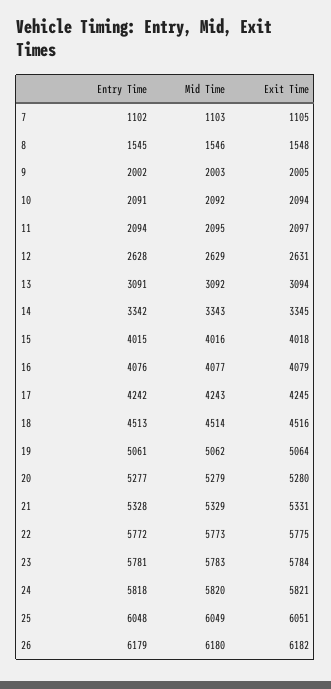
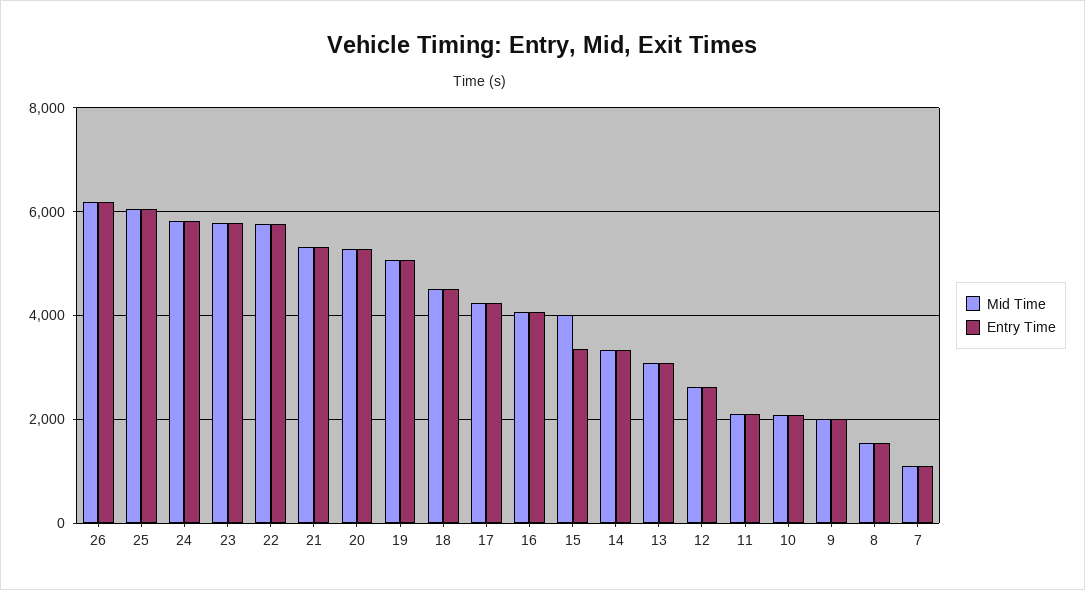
Exit Time, 7: 1105 -> none
Exit Time, 8: 1548 -> none
Exit Time, 9: 2005 -> none
Exit Time, 10: 2094 -> none
Exit Time, 11: 2097 -> none
Exit Time, 12: 2631 -> none
Exit Time, 13: 3094 -> none
Exit Time, 14: 3345 -> none
Entry Time, 15: 4015 -> 3400
Exit Time, 15: 4018 -> none
Exit Time, 16: 4079 -> none
Exit Time, 17: 4245 -> none
Exit Time, 18: 4516 -> none
Exit Time, 19: 5064 -> none
Exit Time, 20: 5280 -> none
Exit Time, 21: 5331 -> none
Exit Time, 22: 5775 -> none
Exit Time, 23: 5784 -> none
Exit Time, 24: 5821 -> none
Exit Time, 25: 6051 -> none
Exit Time, 26: 6182 -> none

